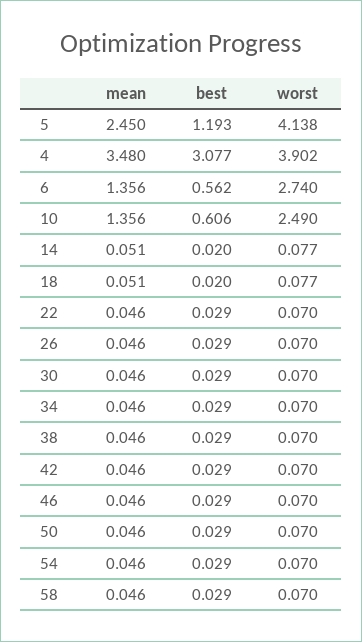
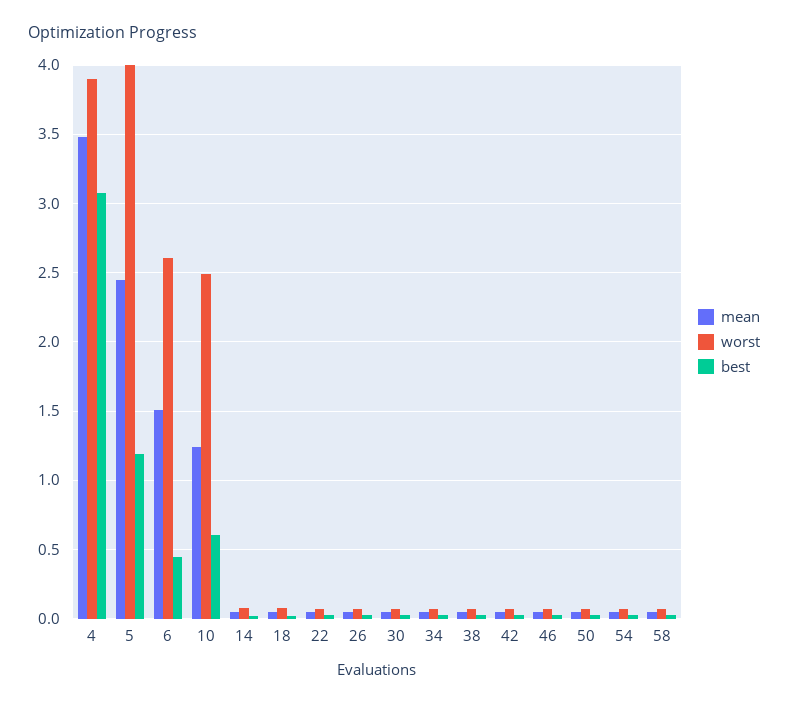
worst, 5: 4.138 -> 4
mean, 6: 1.356 -> 1.5
best, 6: 0.562 -> 0.45
worst, 6: 2.74 -> 2.6
mean, 10: 1.356 -> 1.25

